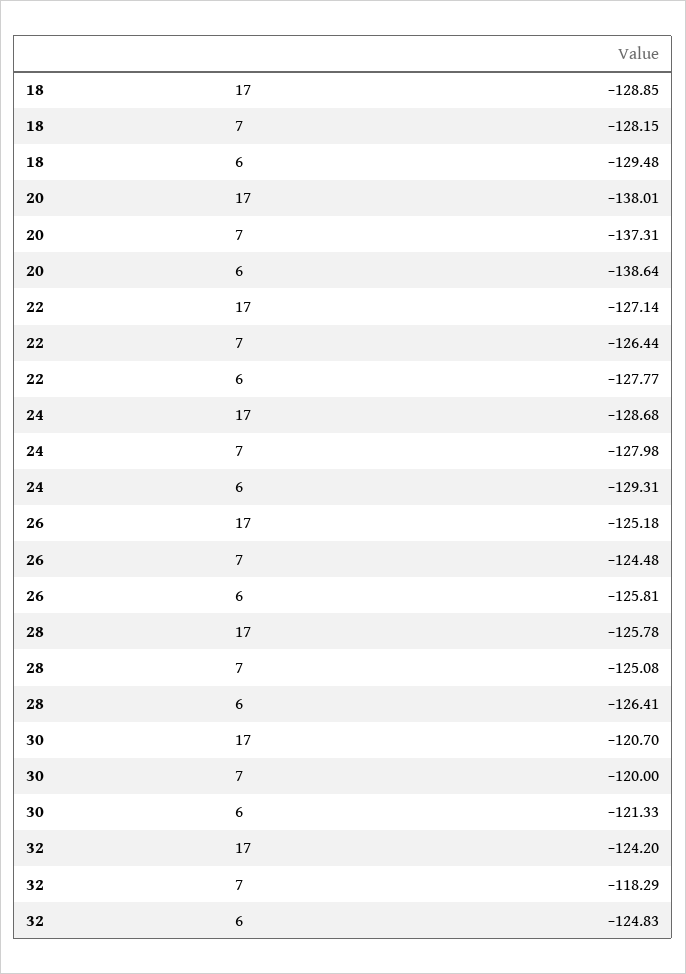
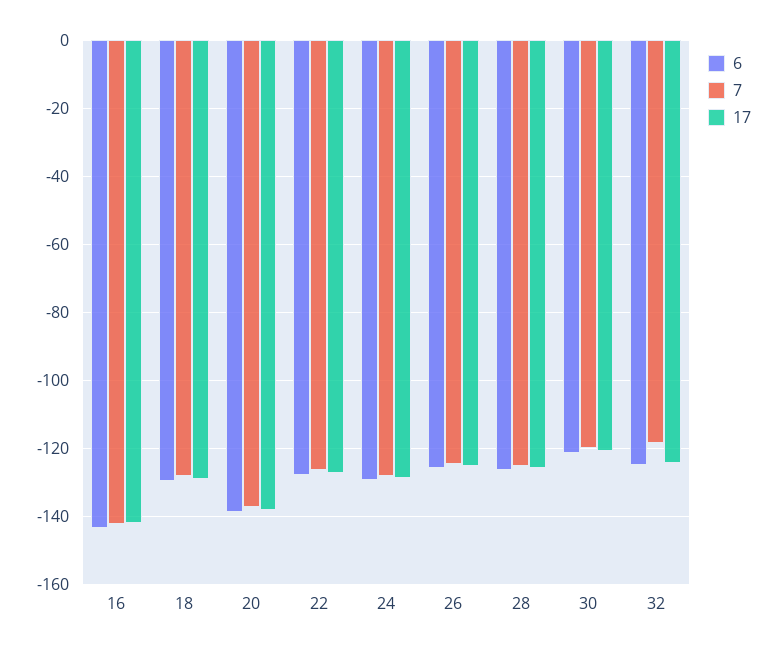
6, 16: none -> -144
7, 16: none -> -142
17, 16: none -> -142

